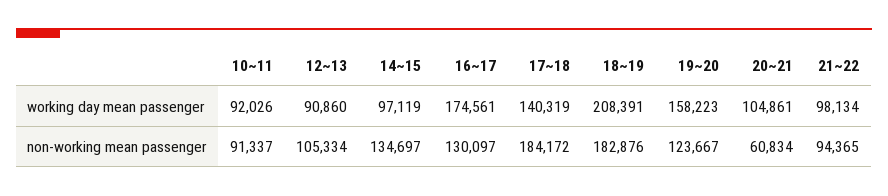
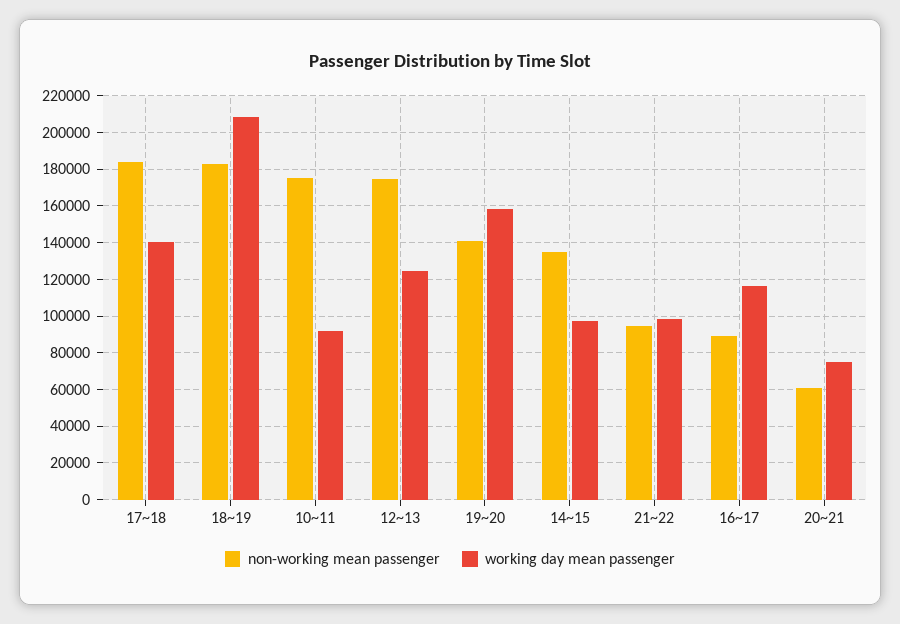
working day mean passenger, 12~13: 90860 -> 125000
working day mean passenger, 16~17: 174561 -> 115000
working day mean passenger, 20~21: 104861 -> 75000
non-working mean passenger, 10~11: 91337 -> 175000
non-working mean passenger, 12~13: 105334 -> 175000
non-working mean passenger, 16~17: 130097 -> 90000
non-working mean passenger, 19~20: 123667 -> 140000

